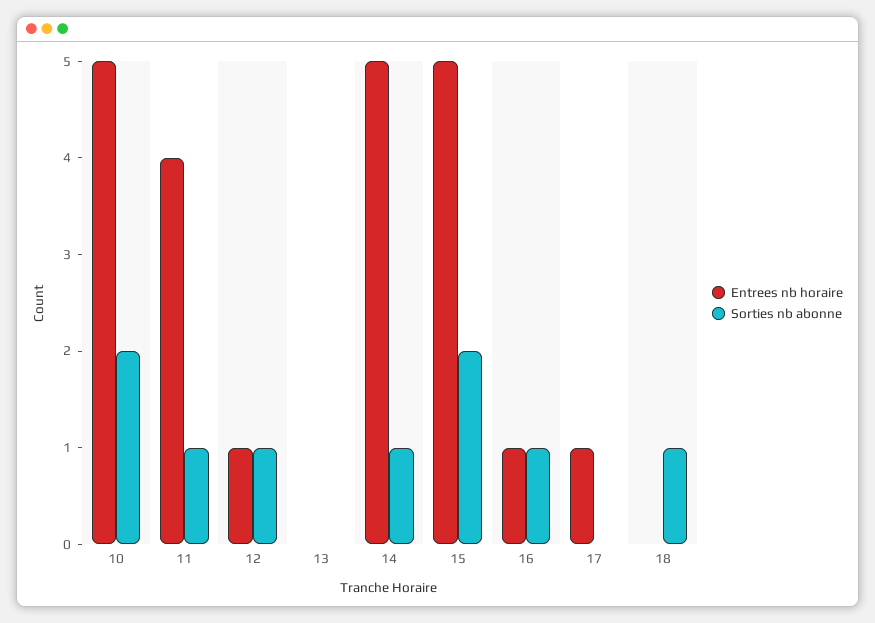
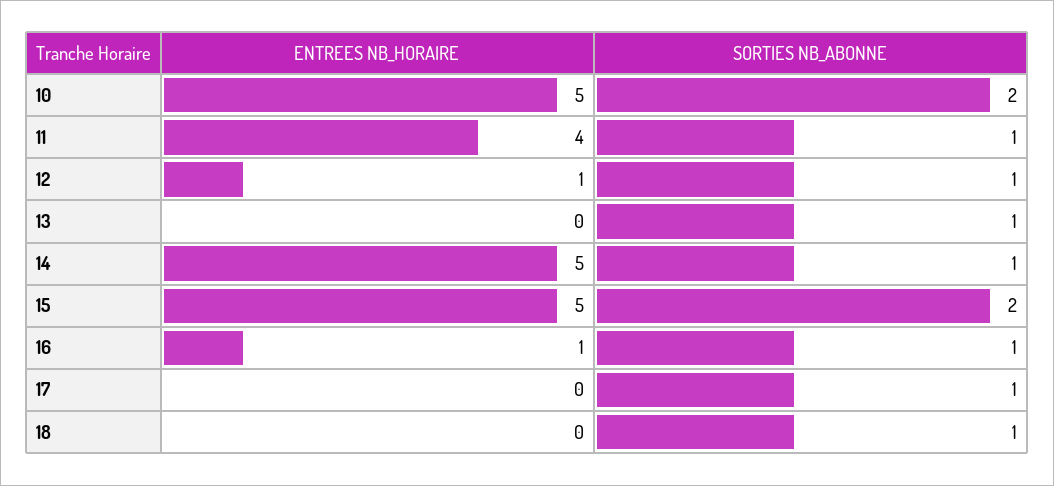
Sorties nb abonne, 13: 0 -> 1
Entrees nb horaire, 17: 1 -> 0
Sorties nb abonne, 17: 0 -> 1

